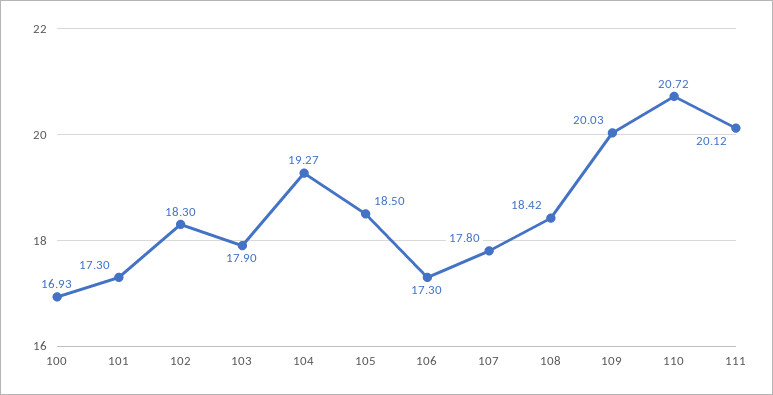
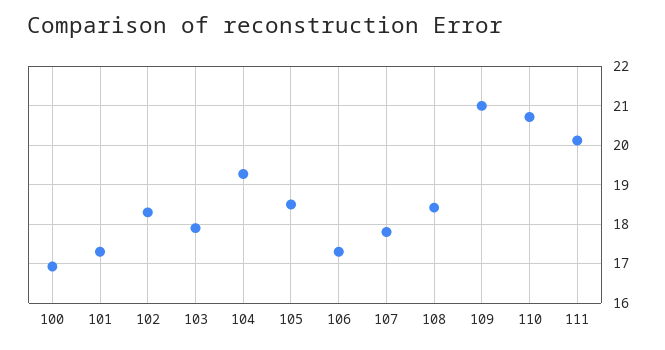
109: 20.03 -> 21

